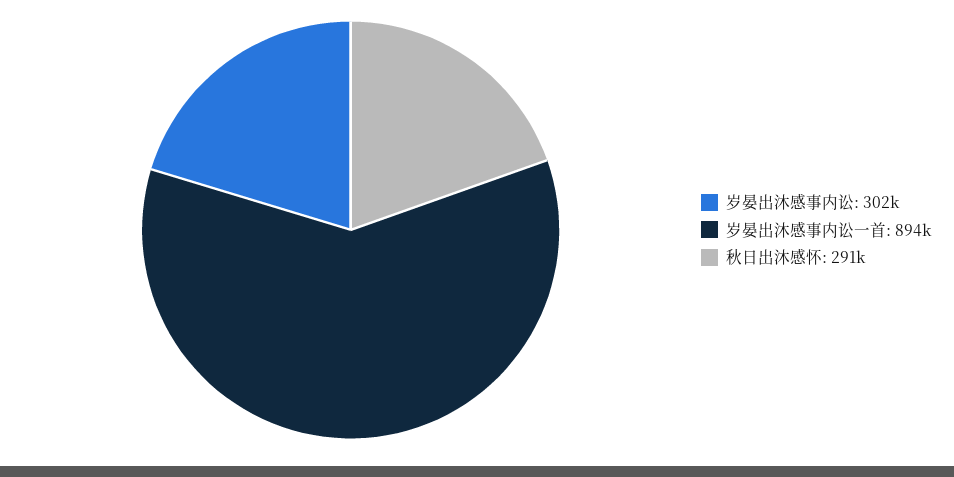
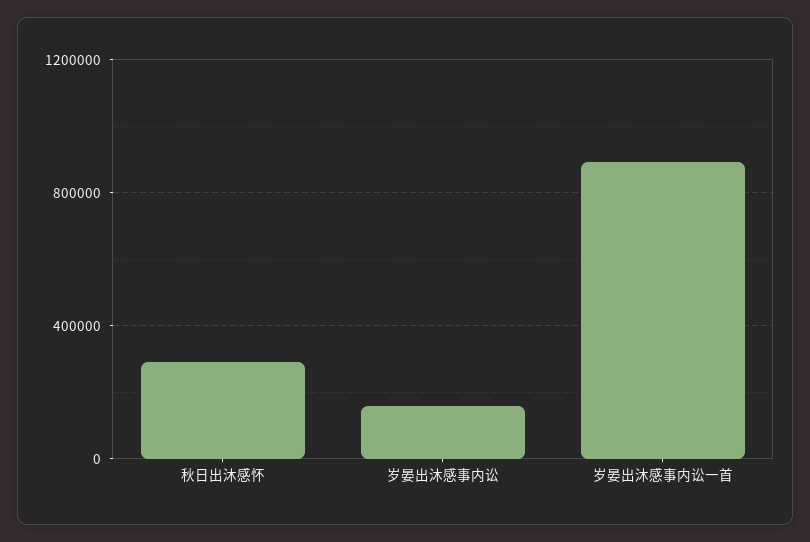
岁晏出沐感事内讼: 302000 -> 150000

